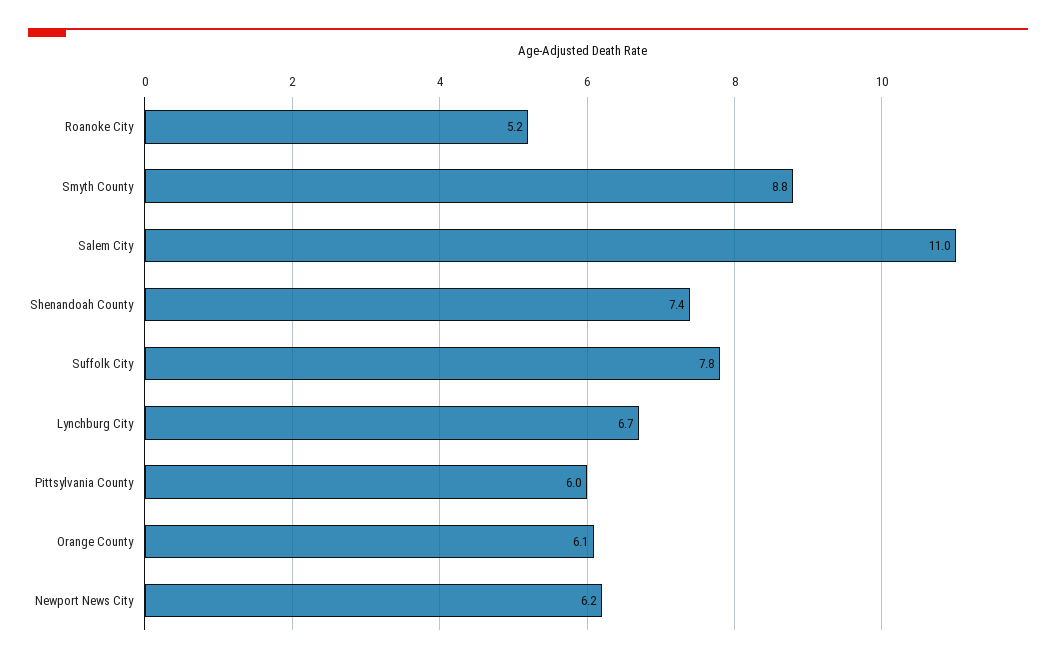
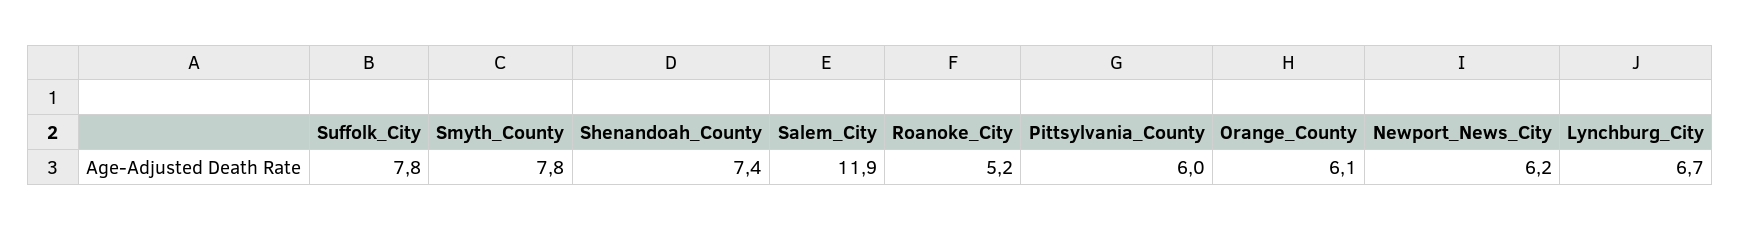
Smyth County: 8.8 -> 7.8
Salem City: 11 -> 11.9

